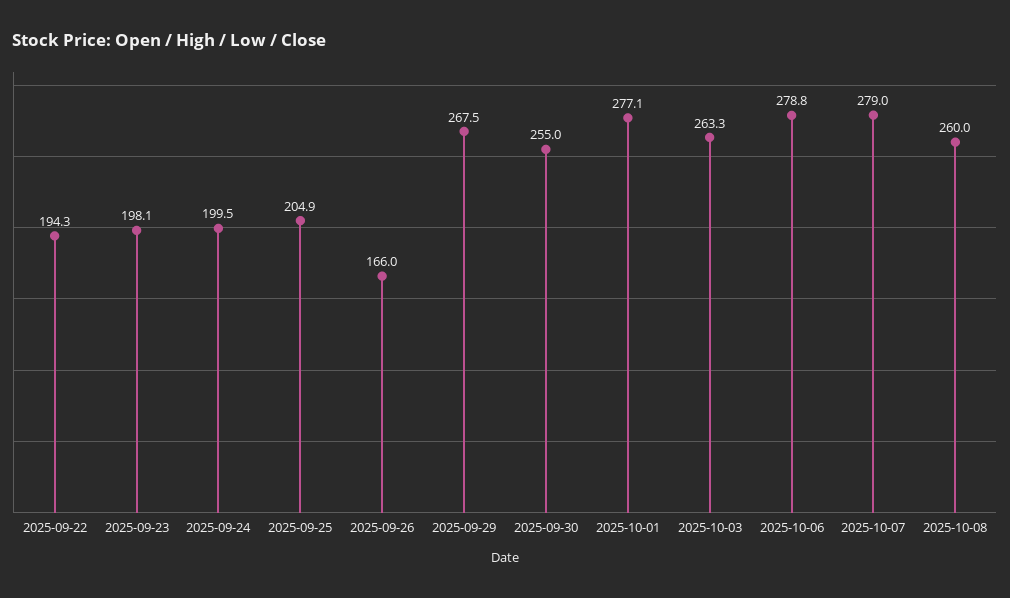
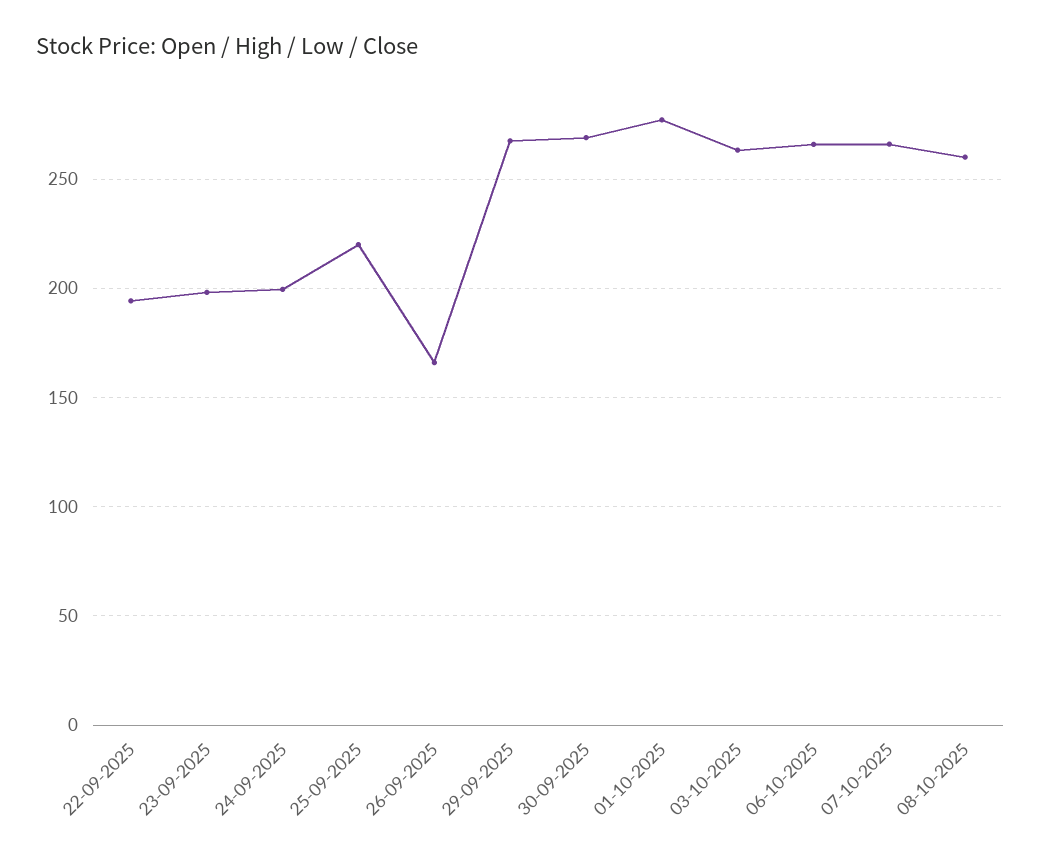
2025-09-25: 204.9 -> 220
2025-09-30: 255 -> 270
2025-10-06: 278.8 -> 265
2025-10-07: 279 -> 265

